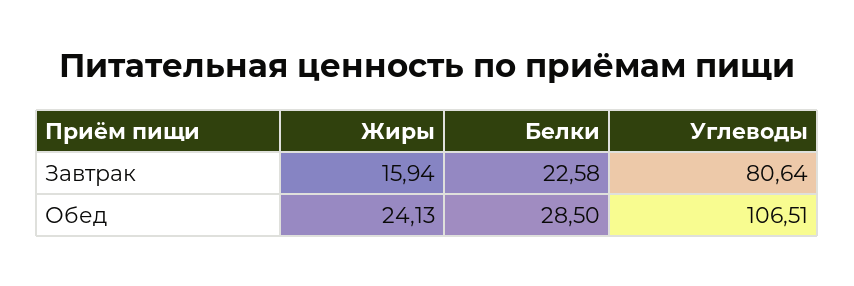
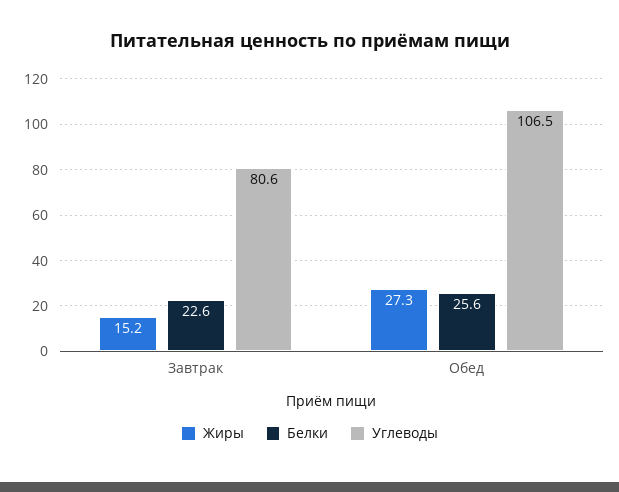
Жиры, Завтрак: 15.94 -> 15.2
Жиры, Обед: 24.13 -> 27.3
Белки, Обед: 28.5 -> 25.6

